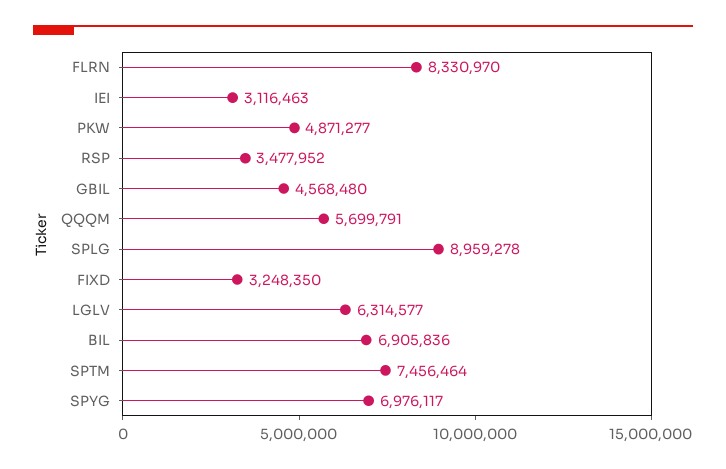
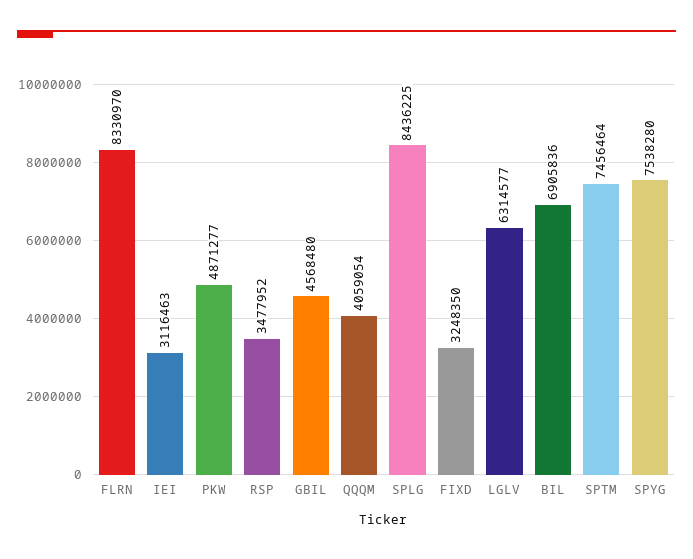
QQQM: 5699791 -> 4059054
SPLG: 8959278 -> 8436225
SPYG: 6976117 -> 7538280

